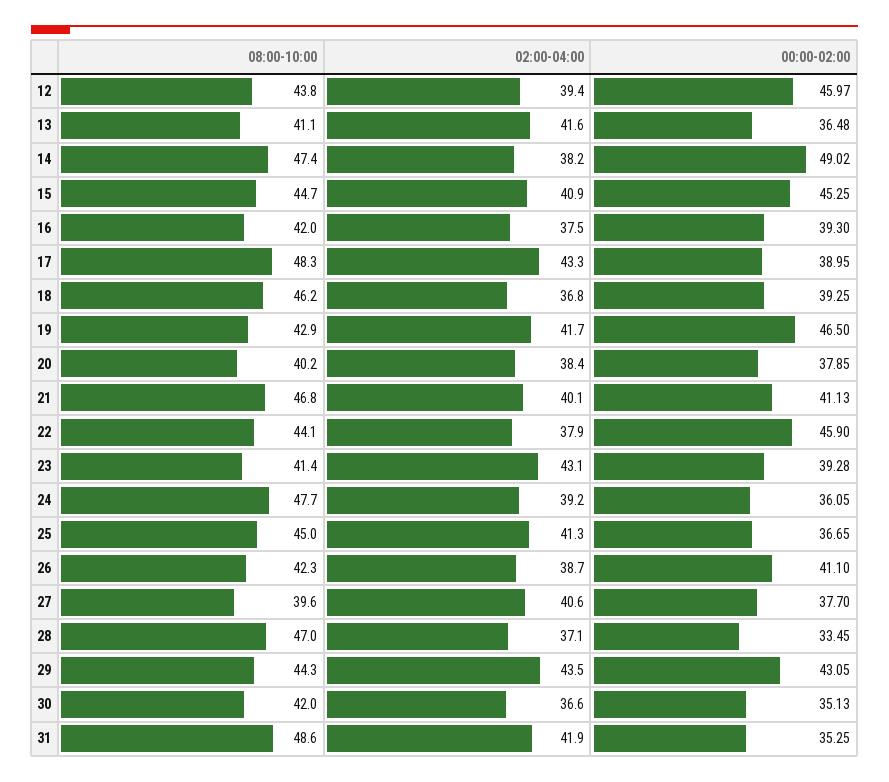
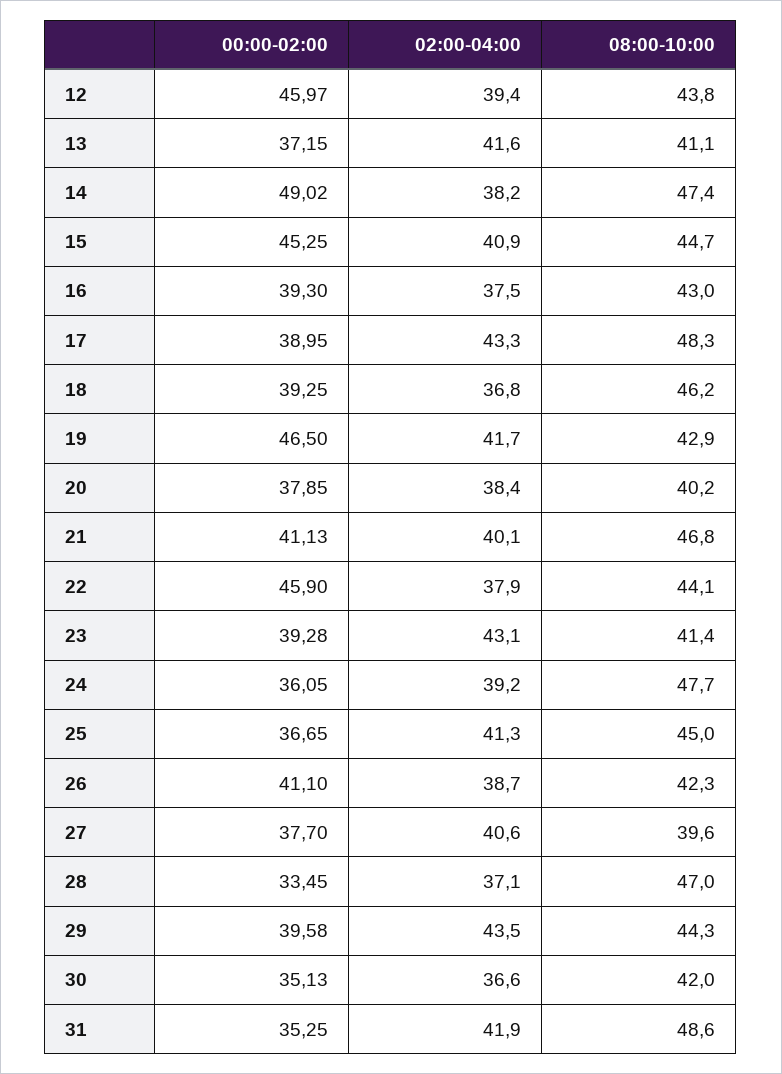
00:00-02:00, 13: 36.48 -> 37.15
08:00-10:00, 16: 42 -> 43
00:00-02:00, 29: 43.05 -> 39.58

